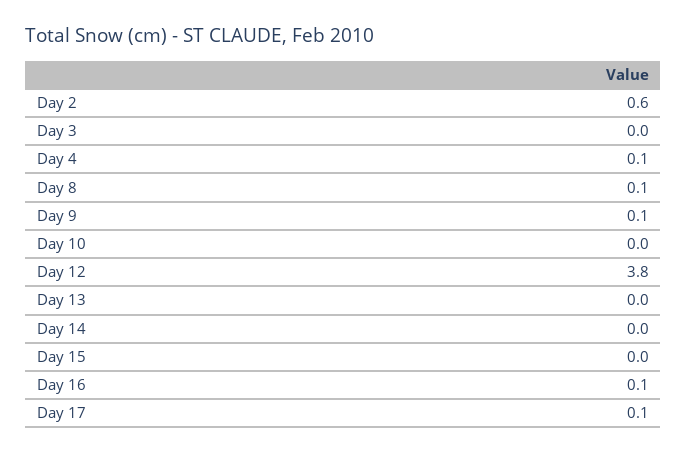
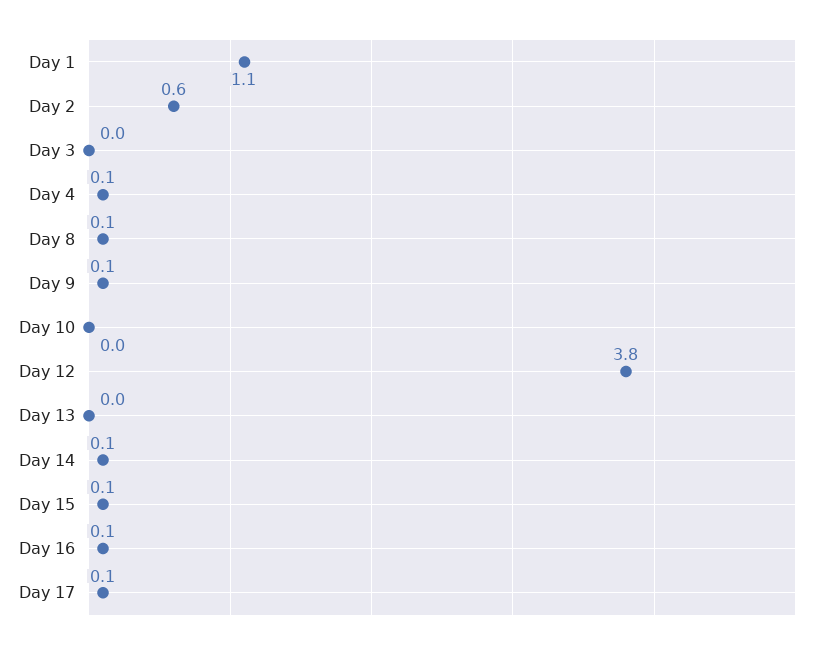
Day 14: 0 -> 0.1
Day 15: 0 -> 0.1
Day 1: none -> 1.1

